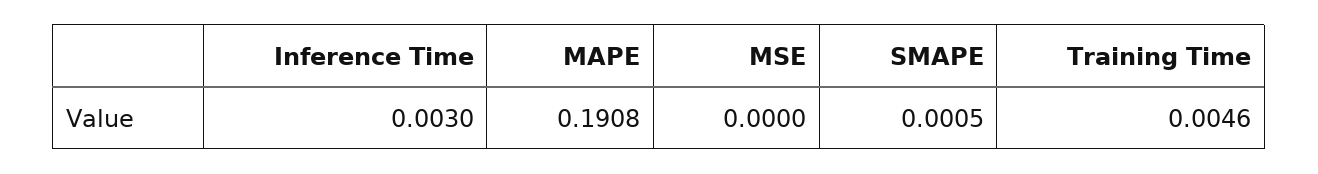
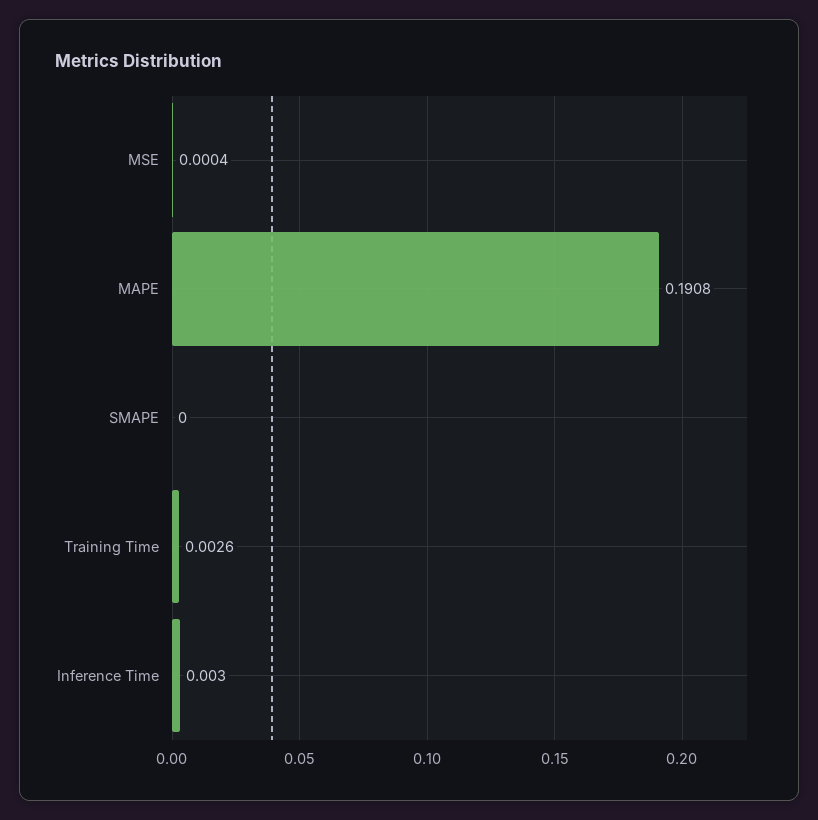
MSE: 0 -> 0.0004
SMAPE: 0.0005 -> 0
Training Time: 0.0046 -> 0.0026

